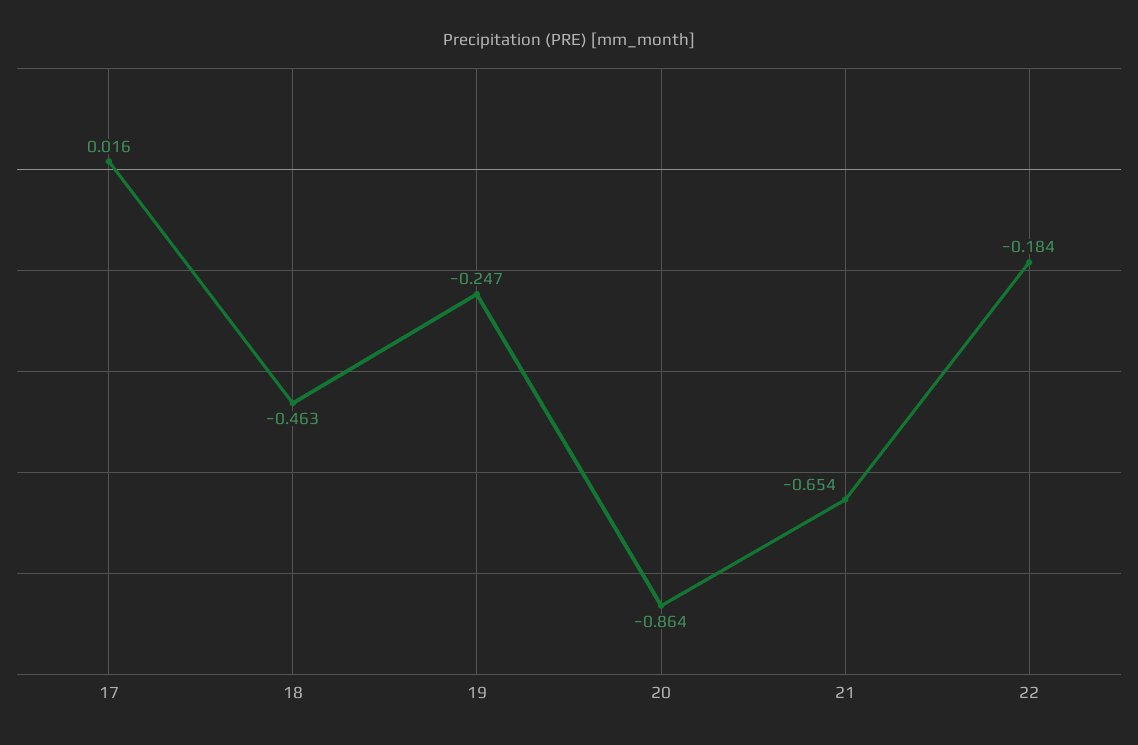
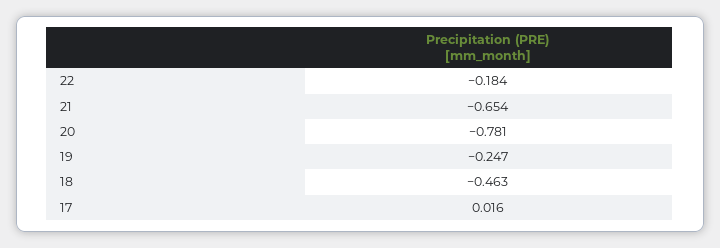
20: -0.864 -> -0.781

